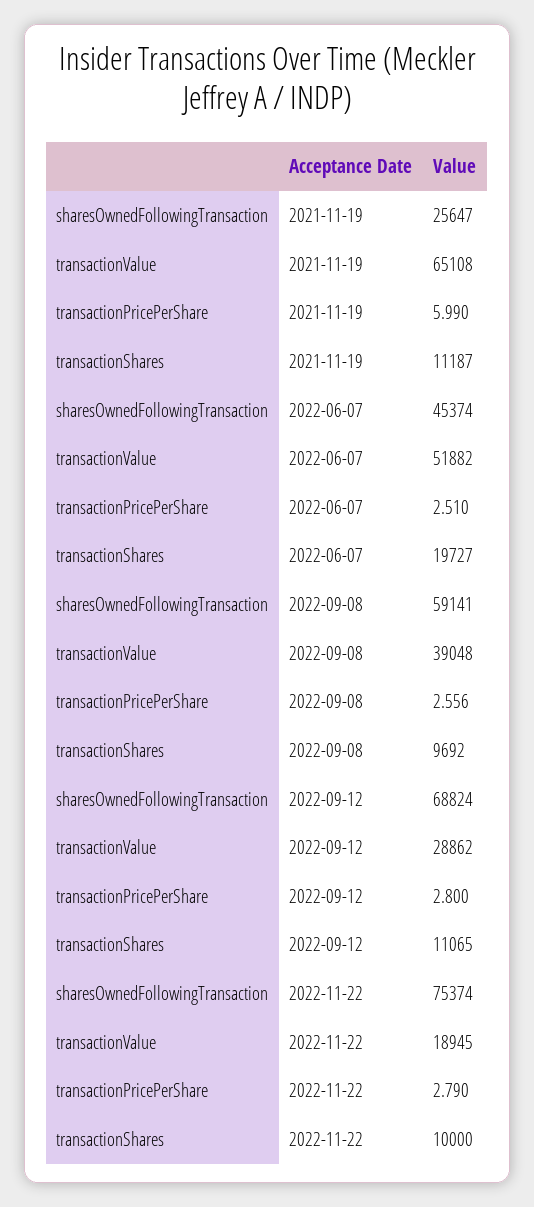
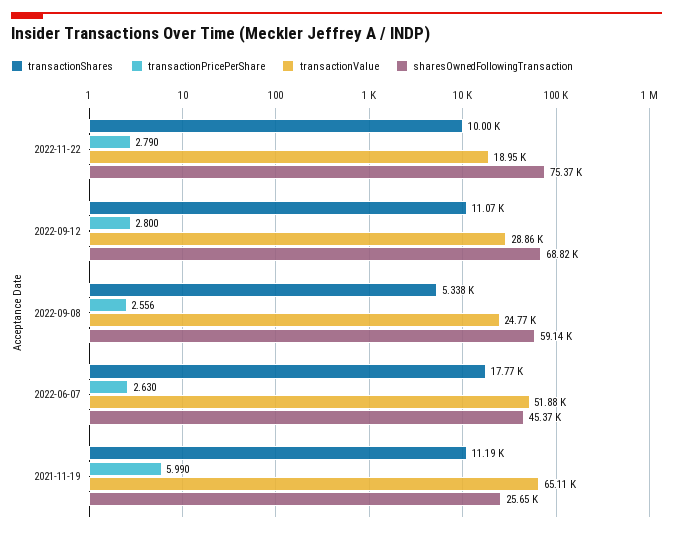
transactionPricePerShare, 2022-06-07: 2.51 -> 2.63
transactionShares, 2022-06-07: 19727 -> 17770
transactionValue, 2022-09-08: 39048 -> 24770
transactionShares, 2022-09-08: 9692 -> 5338

